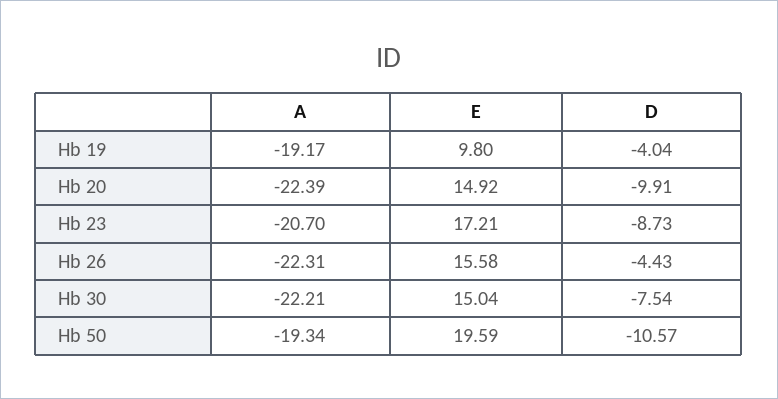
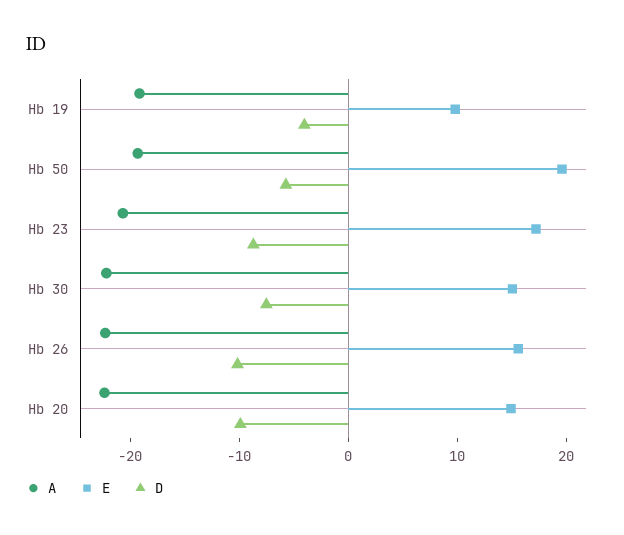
D, Hb 26: -4.43 -> -10
D, Hb 50: -10.57 -> -6

